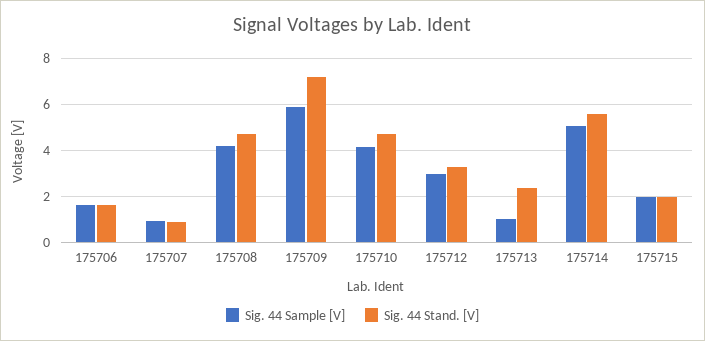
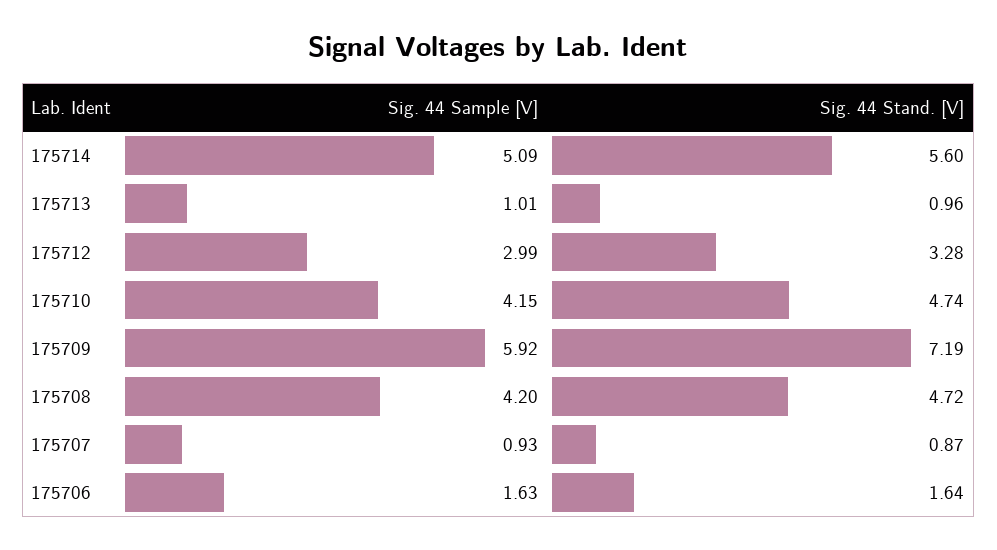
Sig. 44 Stand. [V], 175713: 2.5 -> 0.96
Sig. 44 Sample [V], 175715: 2 -> none
Sig. 44 Stand. [V], 175715: 2 -> none

